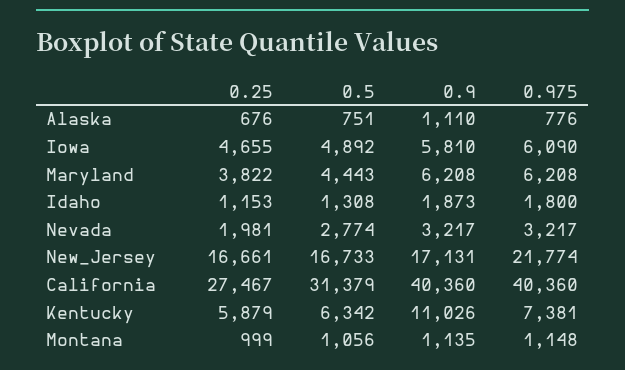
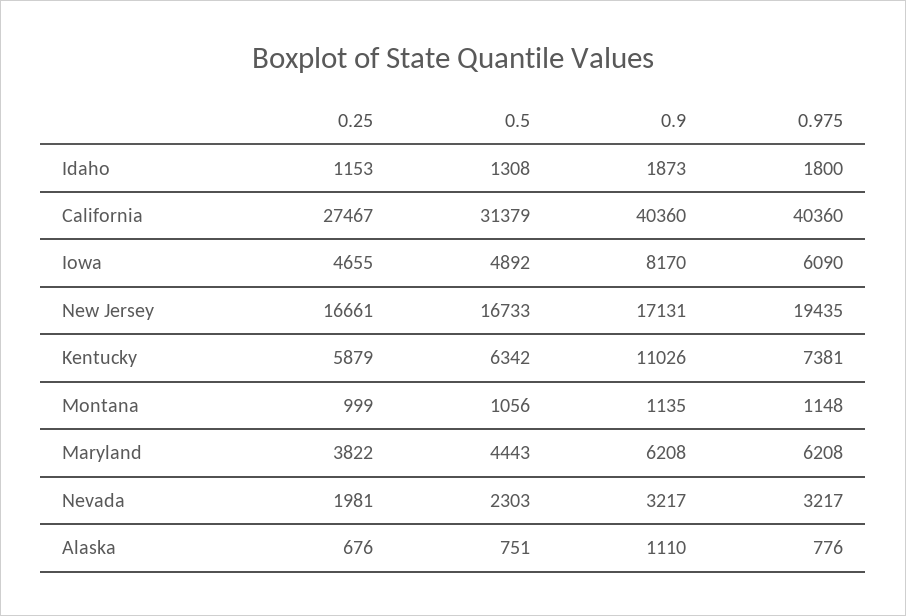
0.9, Iowa: 5810 -> 8170
0.5, Nevada: 2774 -> 2303
0.975, New_Jersey: 21774 -> 19435

